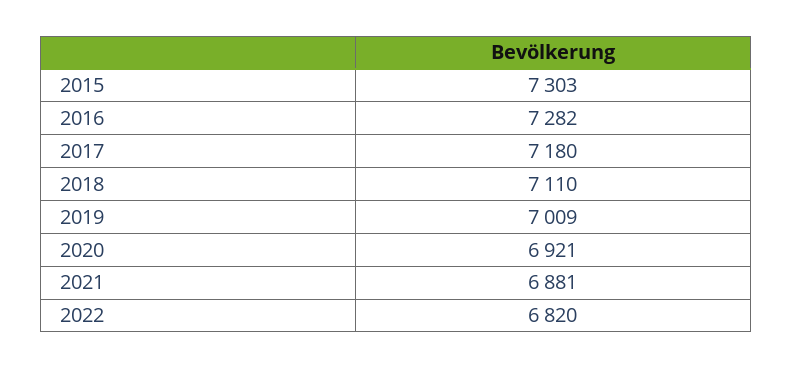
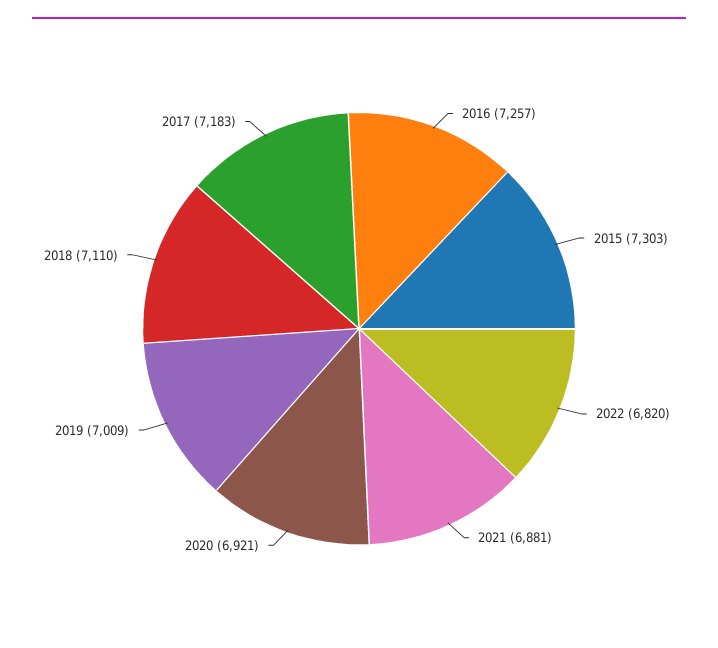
2016: 7282 -> 7257
2017: 7180 -> 7183

